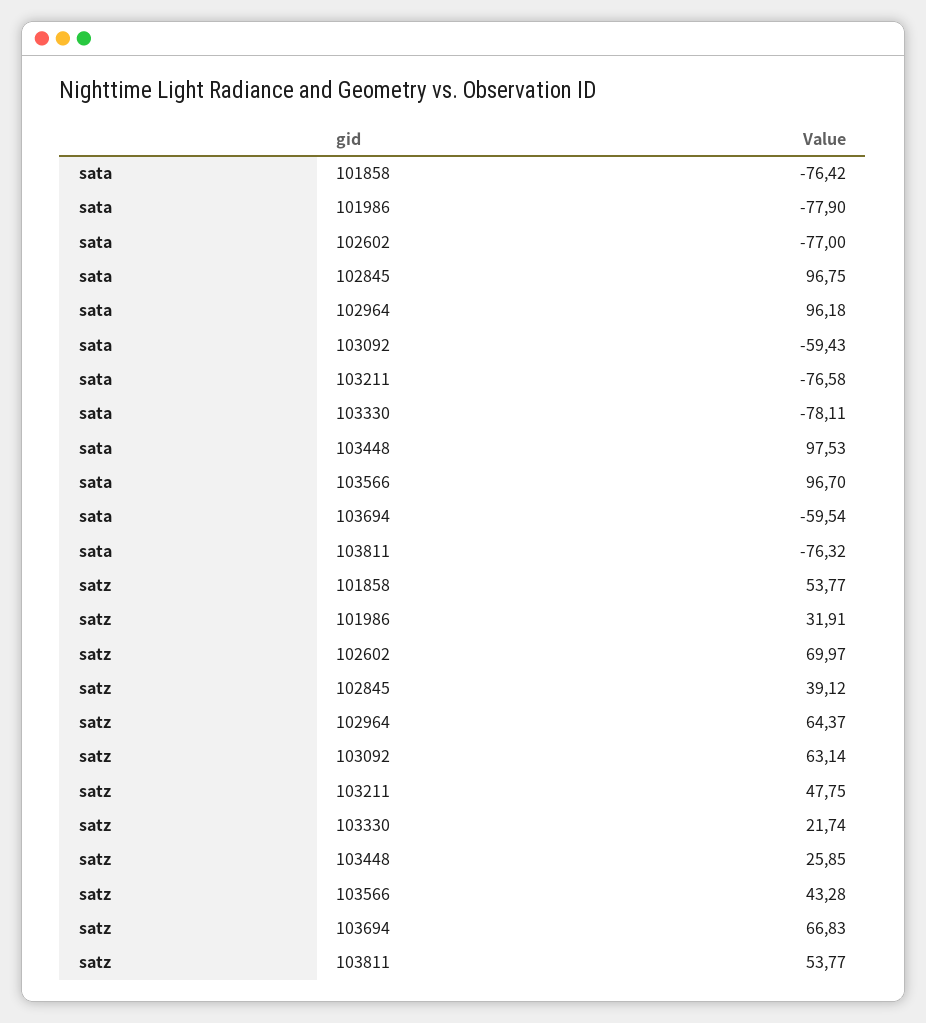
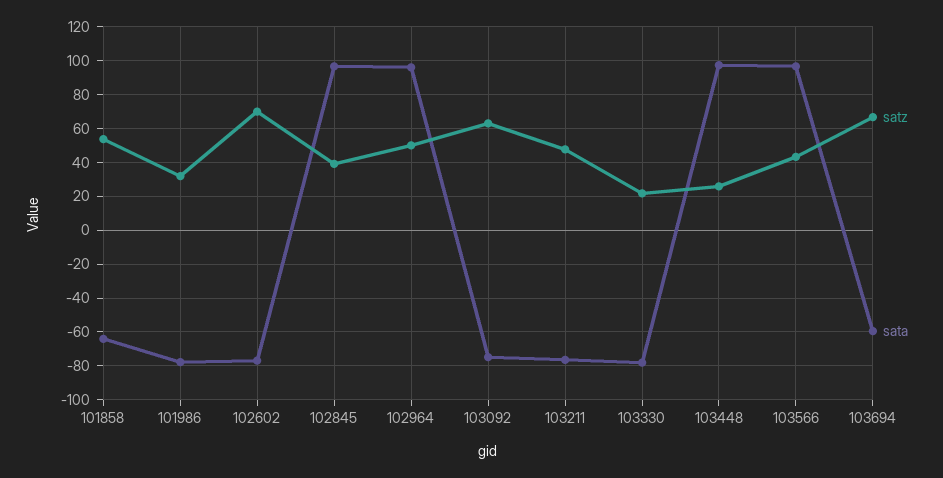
sata, 101858: -76.42 -> -65
sata, 103092: -59.43 -> -75
sata, 103811: -76.32 -> none
satz, 102964: 64.37 -> 50
satz, 103811: 53.77 -> none

